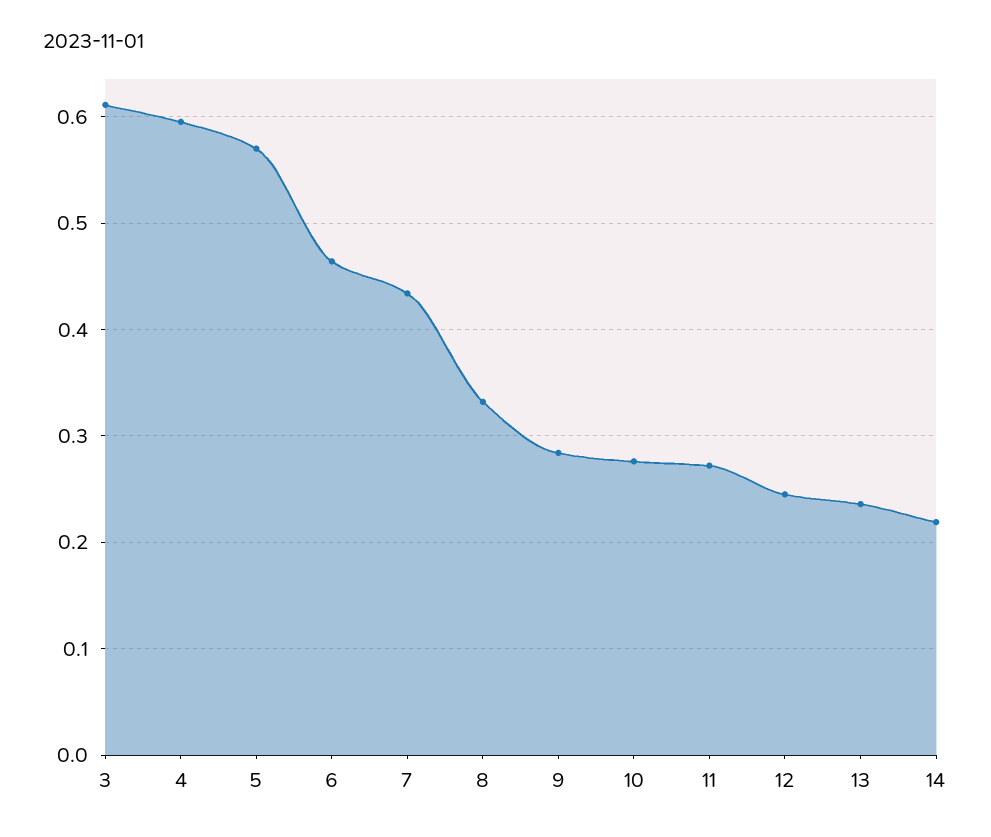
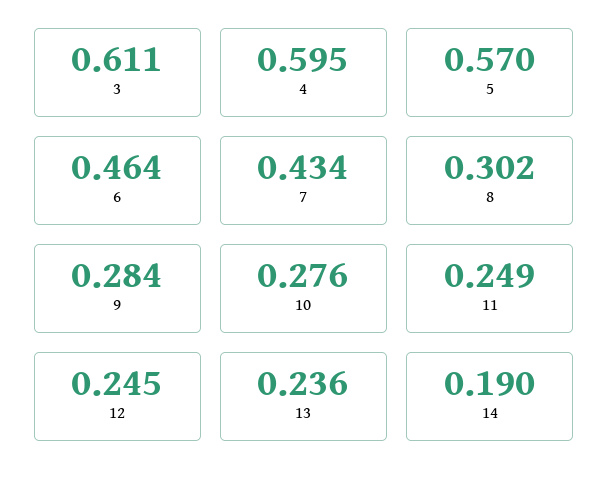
8: 0.33 -> 0.302
11: 0.27 -> 0.249
14: 0.22 -> 0.19

